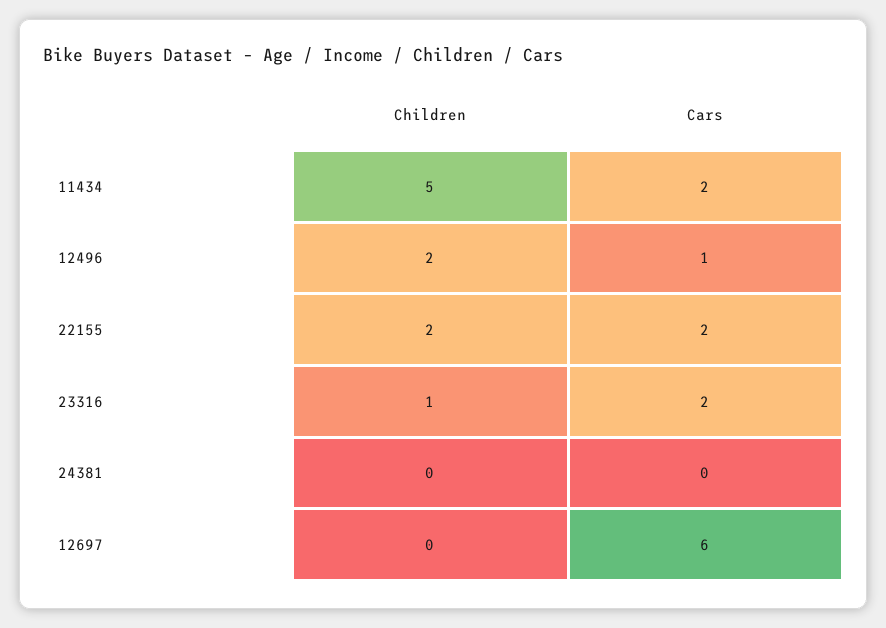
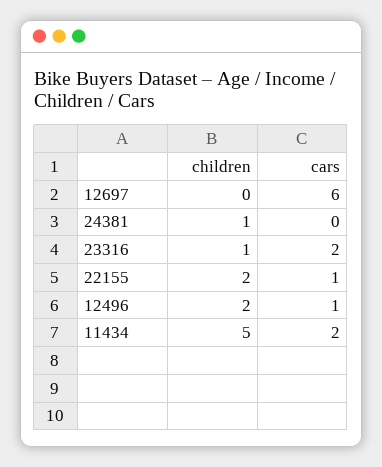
Cars, 22155: 2 -> 1
Children, 24381: 0 -> 1

